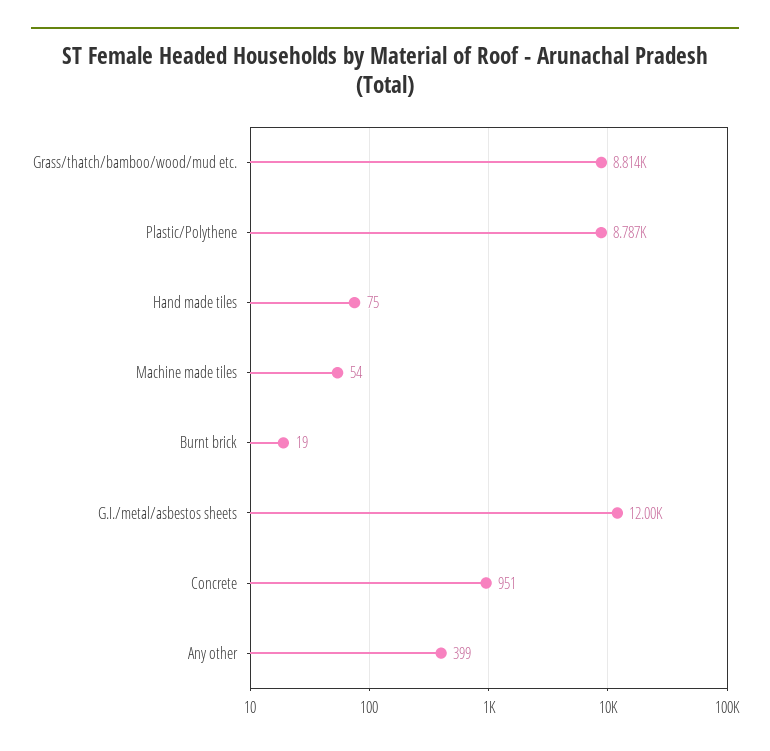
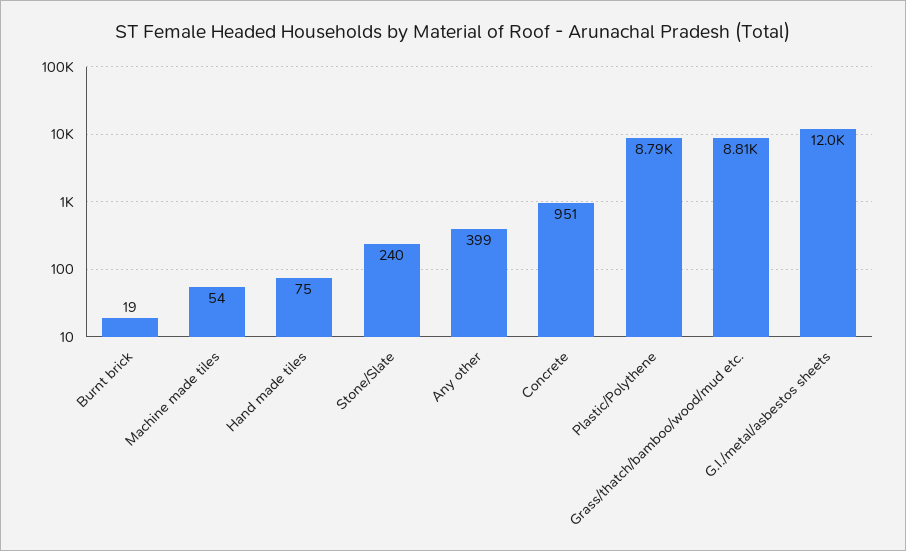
Stone/Slate: none -> 240

